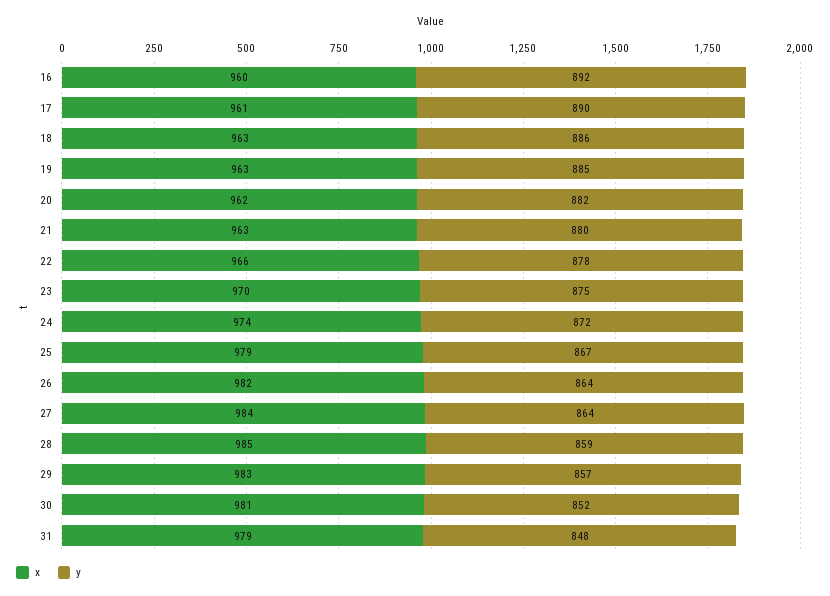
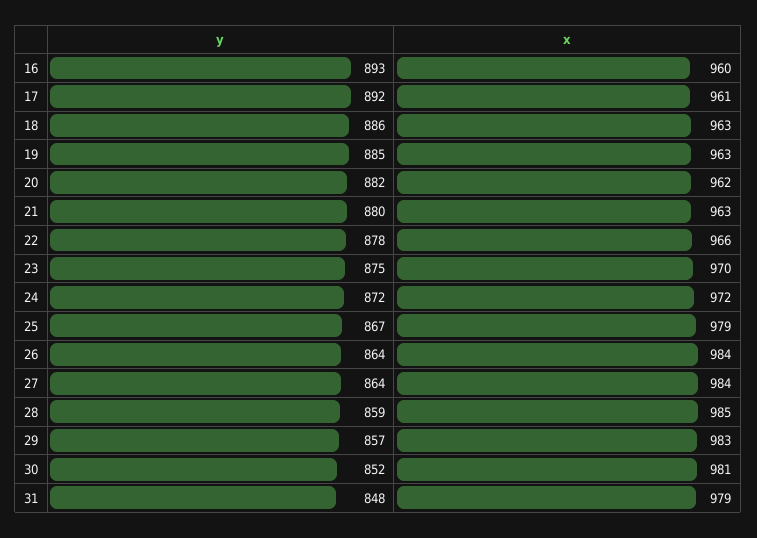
y, 16: 892 -> 893
y, 17: 890 -> 892
x, 24: 974 -> 972
x, 26: 982 -> 984

